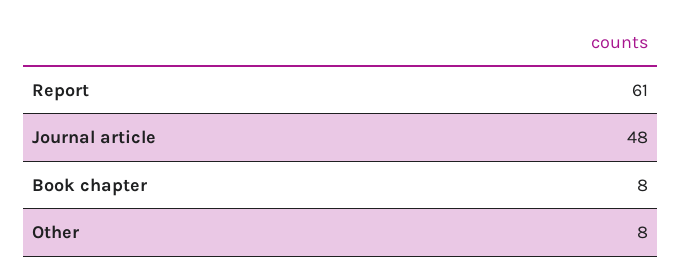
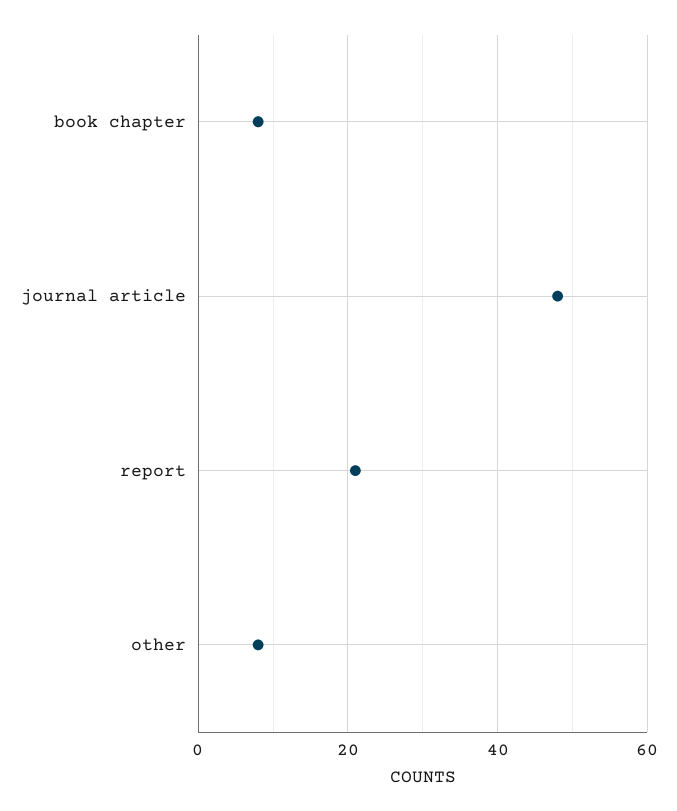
Report: 61 -> 20

